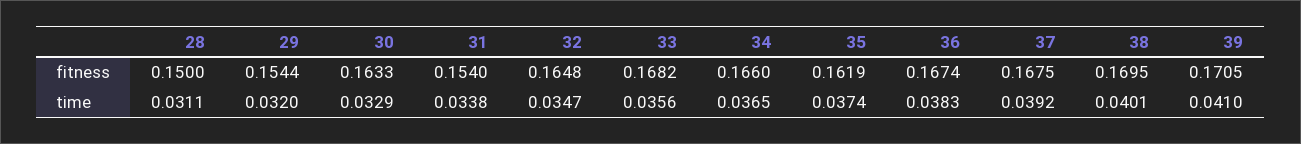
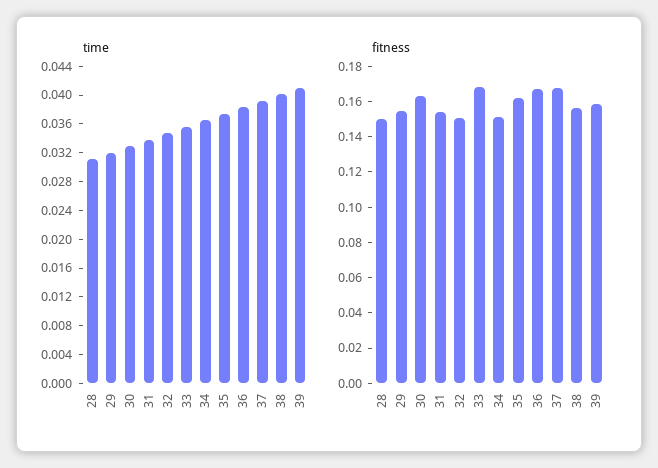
fitness, 32: 0.1648 -> 0.15
fitness, 34: 0.166 -> 0.15
fitness, 38: 0.1695 -> 0.155
fitness, 39: 0.1705 -> 0.16

